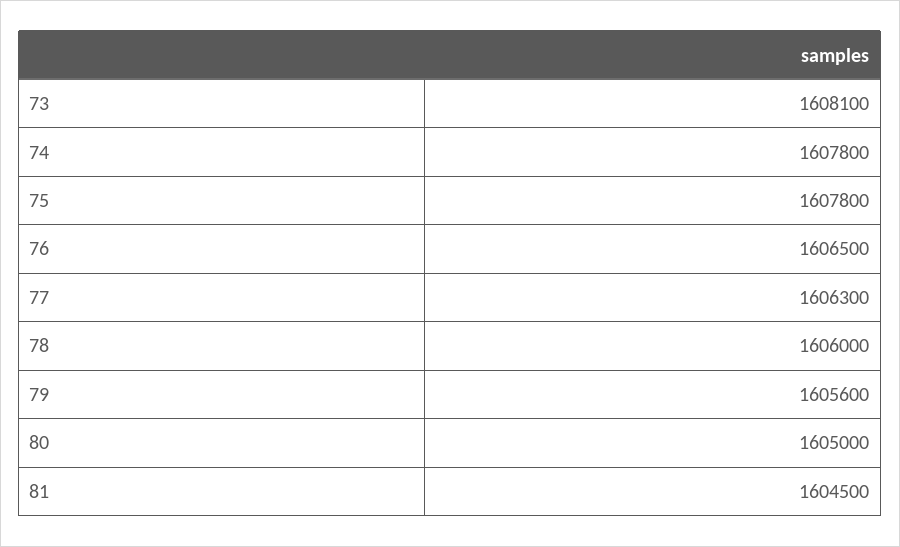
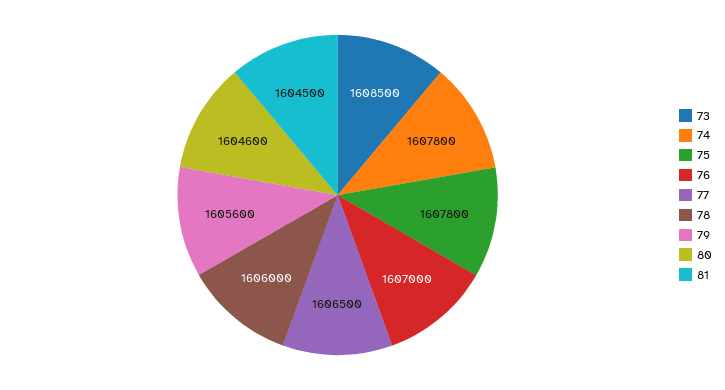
73: 1608100 -> 1608500
76: 1606500 -> 1607000
77: 1606300 -> 1606500
80: 1605000 -> 1604600

